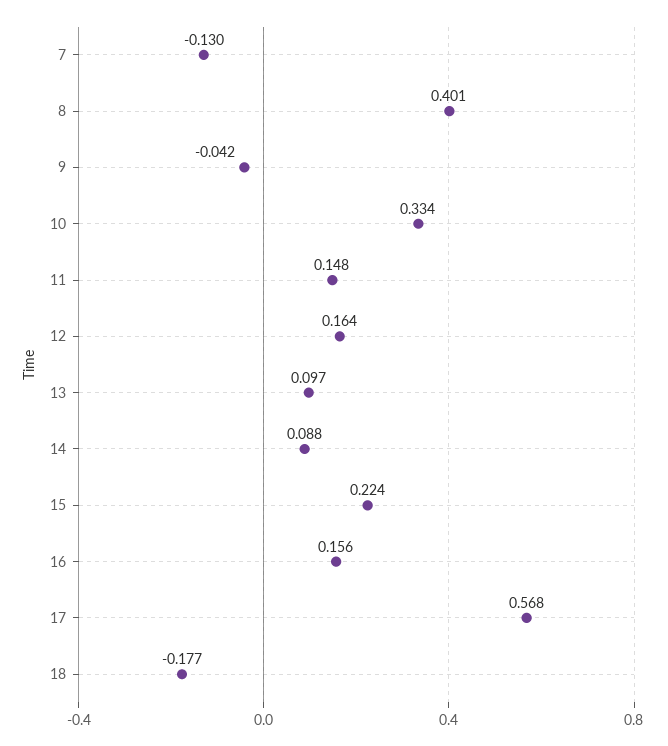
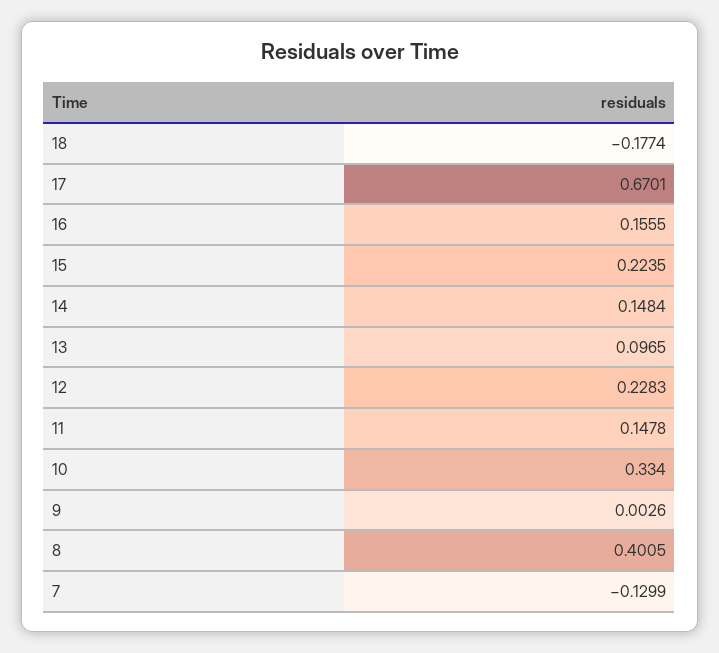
9: -0.042 -> 0.0026
12: 0.164 -> 0.2283
14: 0.088 -> 0.1484
17: 0.568 -> 0.6701

